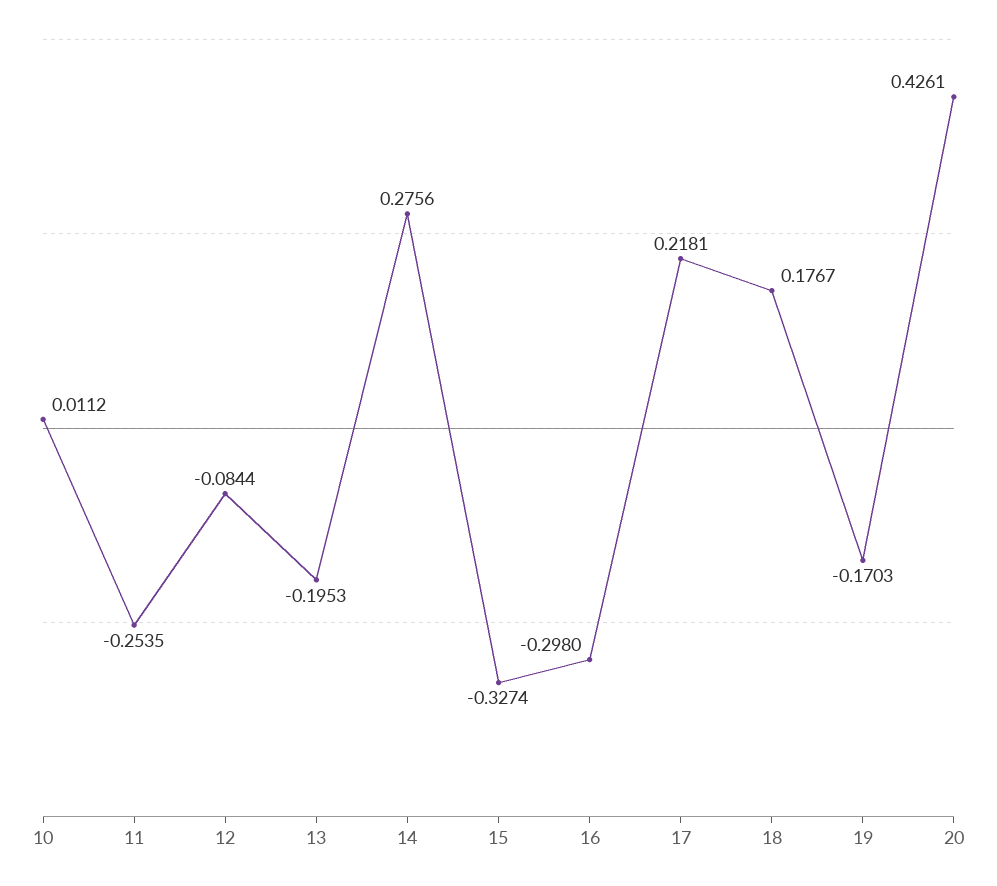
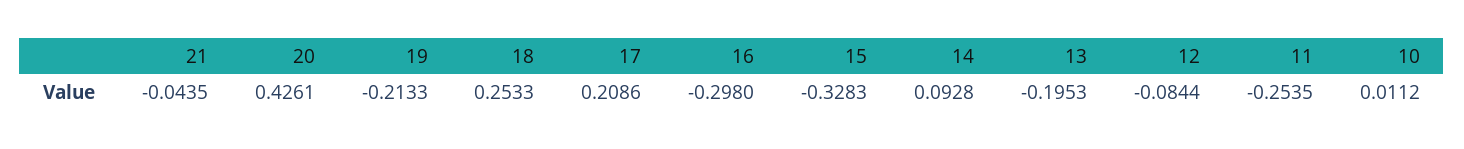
14: 0.2756 -> 0.0928
15: -0.3274 -> -0.3283
17: 0.2181 -> 0.2086
18: 0.1767 -> 0.2533
19: -0.1703 -> -0.2133
21: none -> -0.0435

